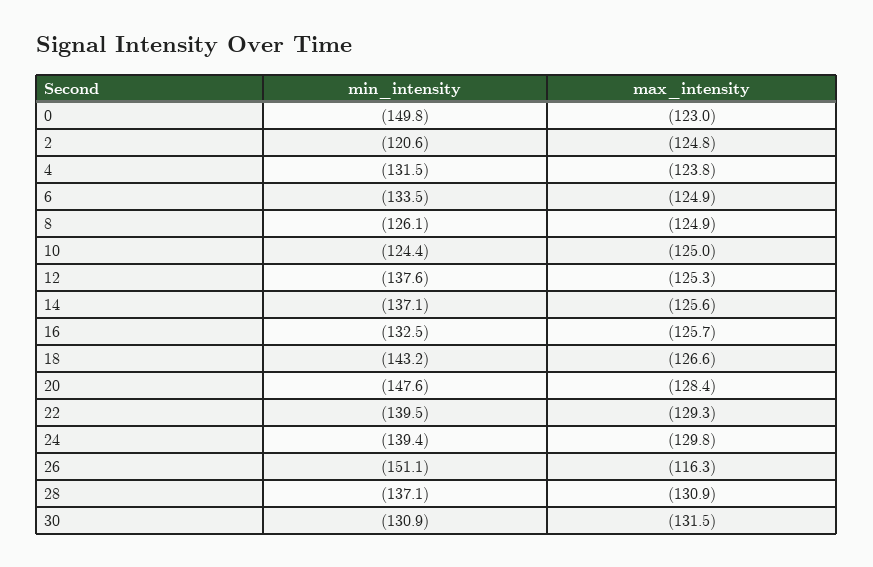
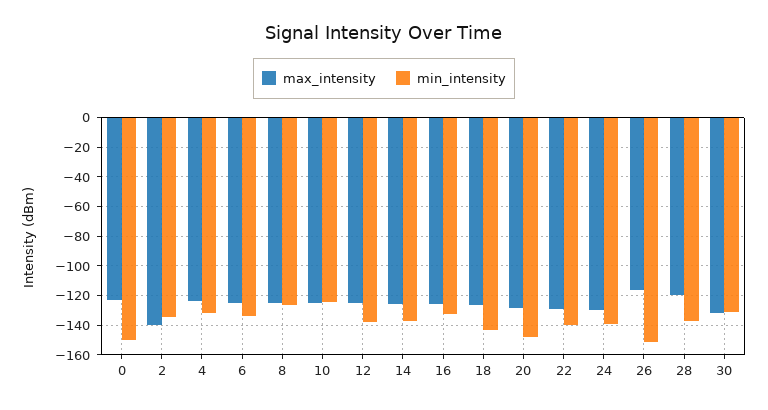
min_intensity, 2: -120.6 -> -135
max_intensity, 2: -124.8 -> -140
max_intensity, 28: -130.9 -> -120

